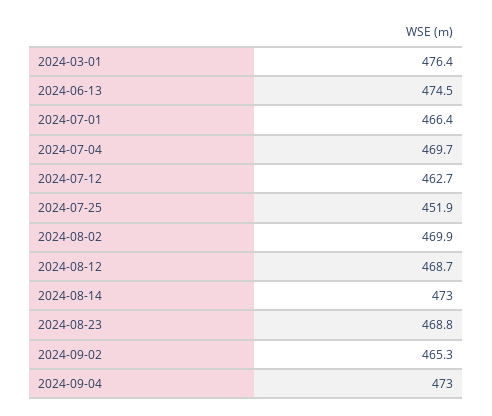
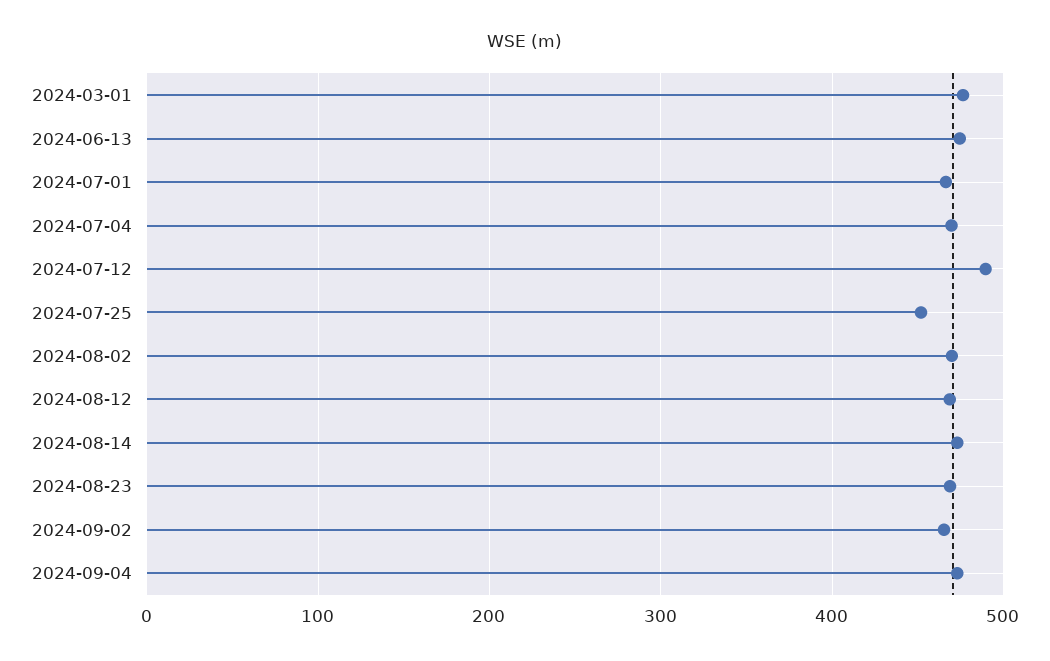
2024-07-12: 462.7 -> 490

